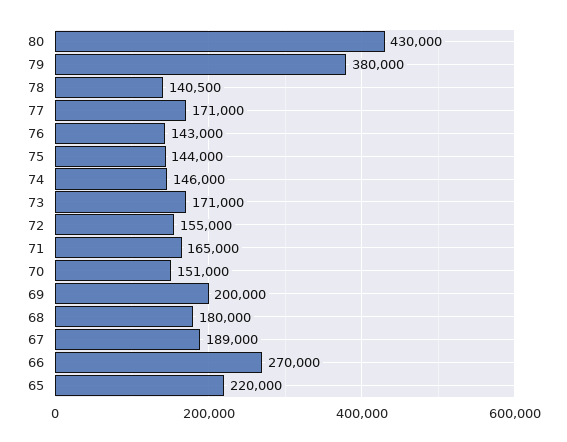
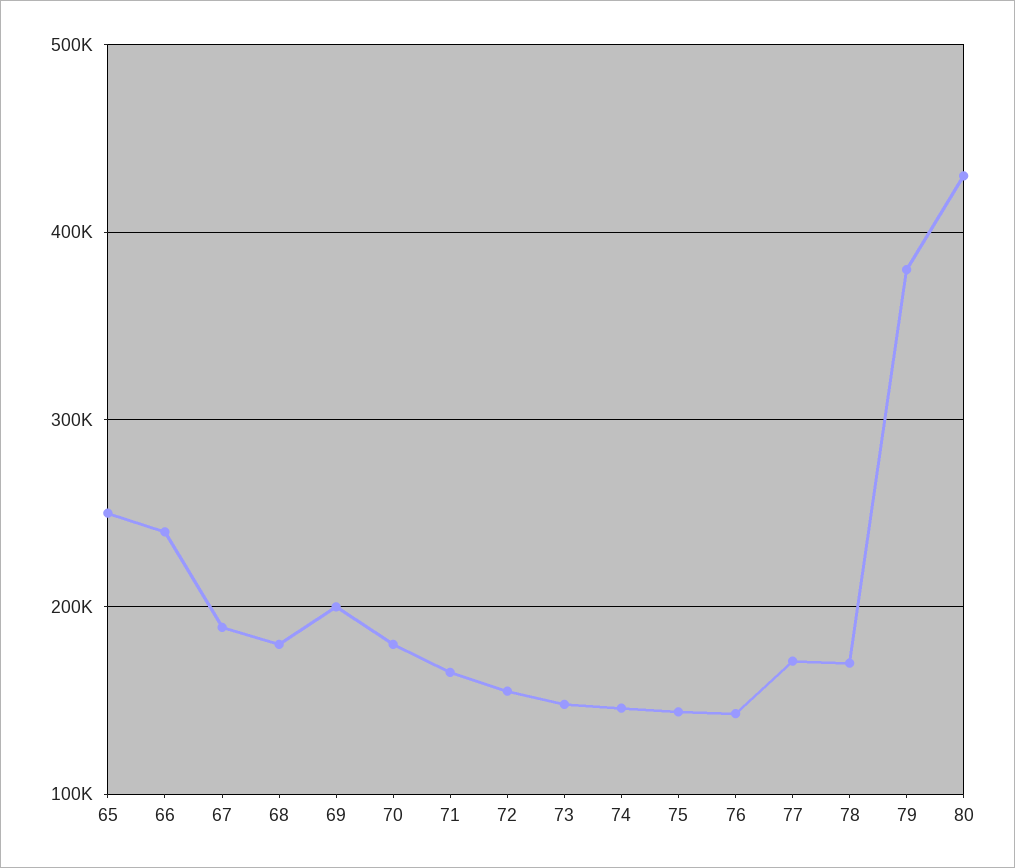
78: 140500 -> 170000
73: 171000 -> 150000
70: 151000 -> 180000
66: 270000 -> 240000
65: 220000 -> 250000

